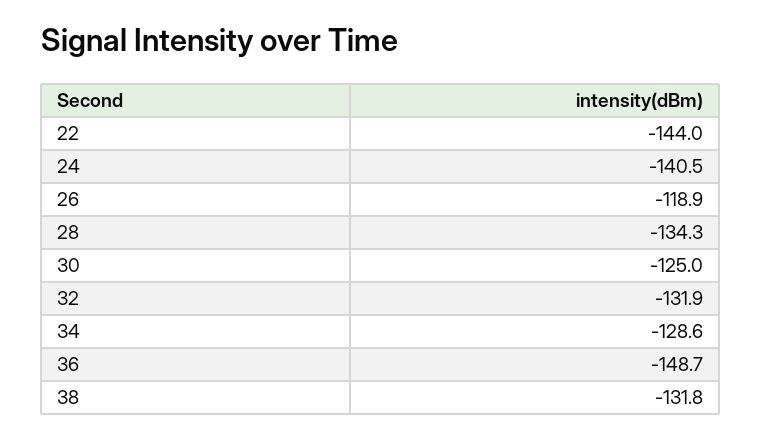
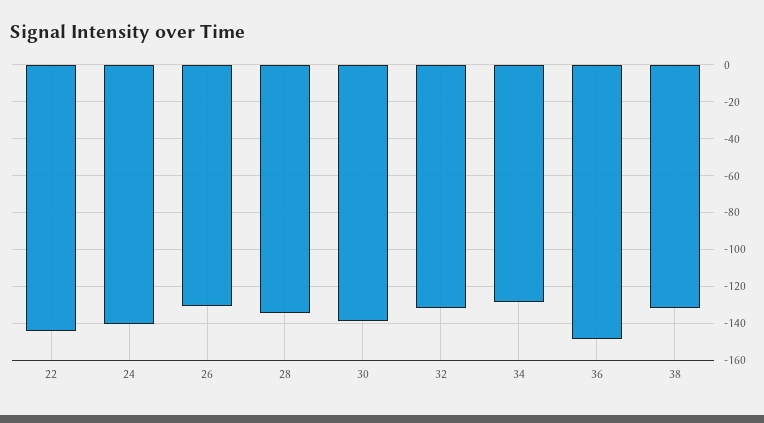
26: -118.9 -> -130
30: -125 -> -140

